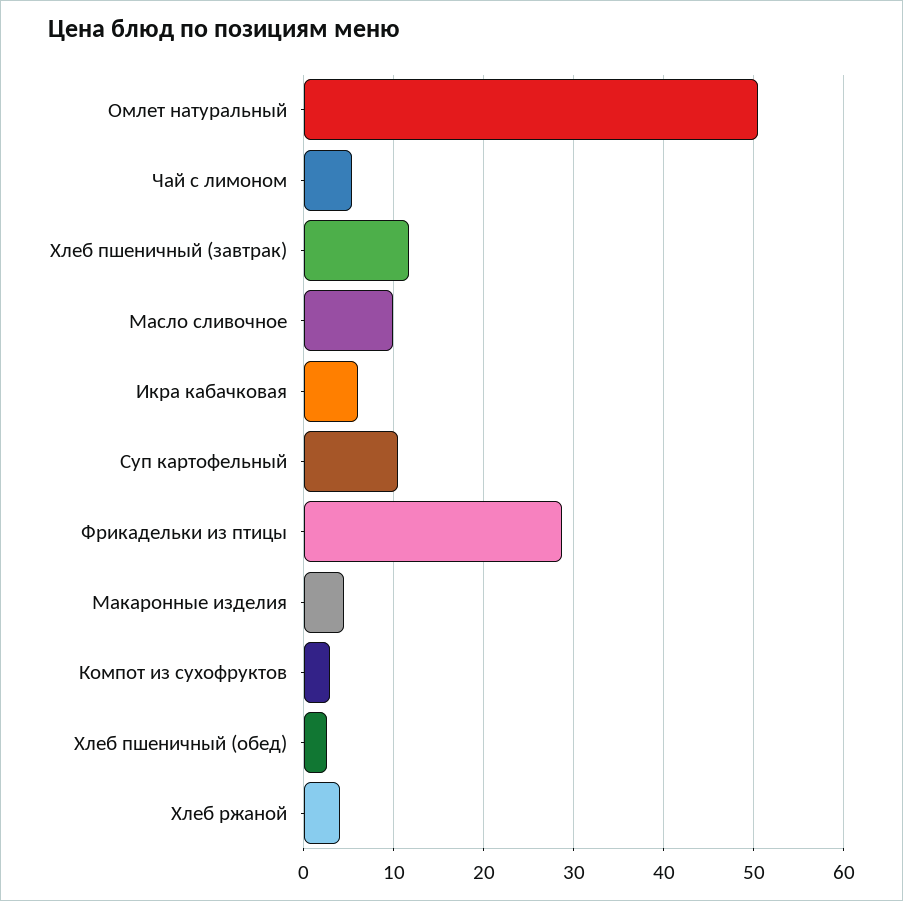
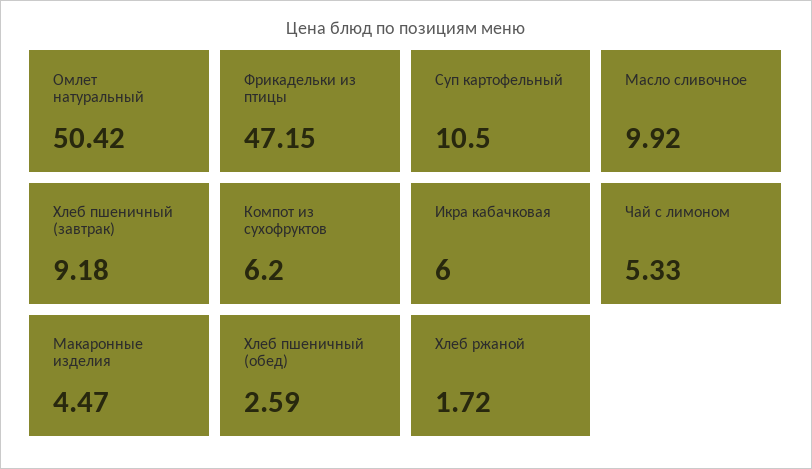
Хлеб пшеничный (завтрак): 12 -> 9.18
Фрикадельки из птицы: 29 -> 47.15
Компот из сухофруктов: 3 -> 6.2
Хлеб ржаной: 4 -> 1.72

